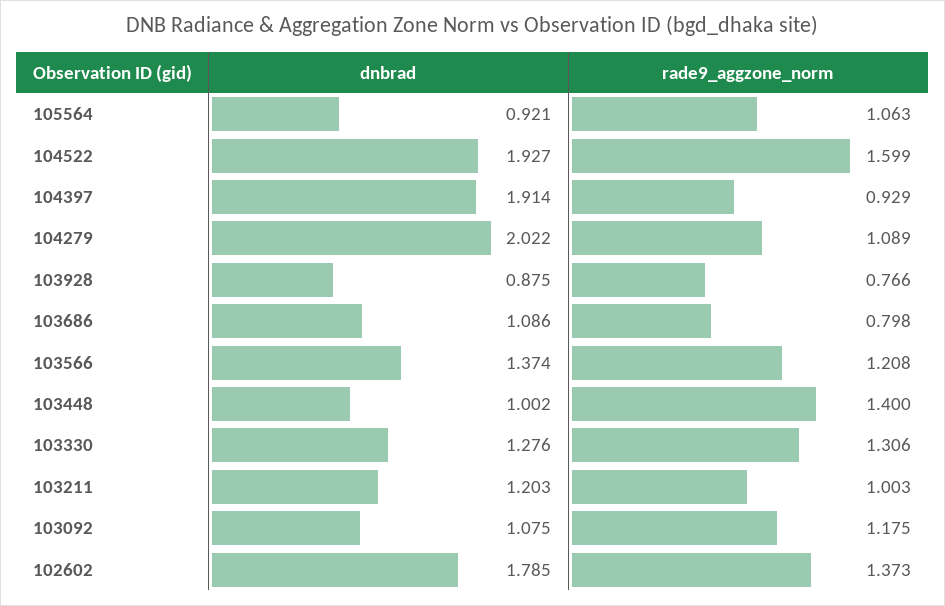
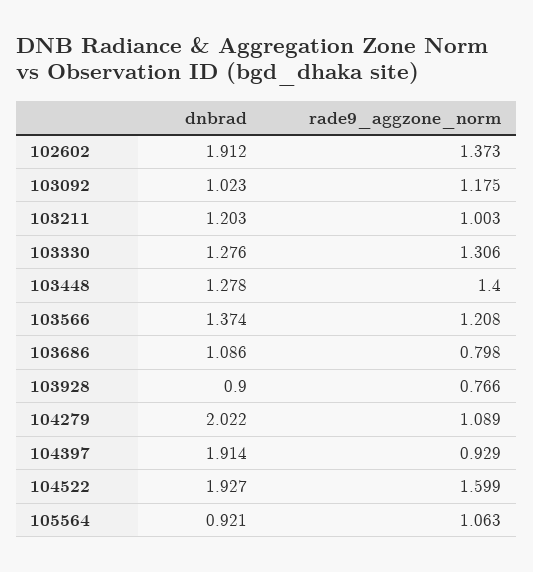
dnbrad, 103928: 0.875 -> 0.9
dnbrad, 103448: 1.002 -> 1.278
dnbrad, 103092: 1.075 -> 1.023
dnbrad, 102602: 1.785 -> 1.912

